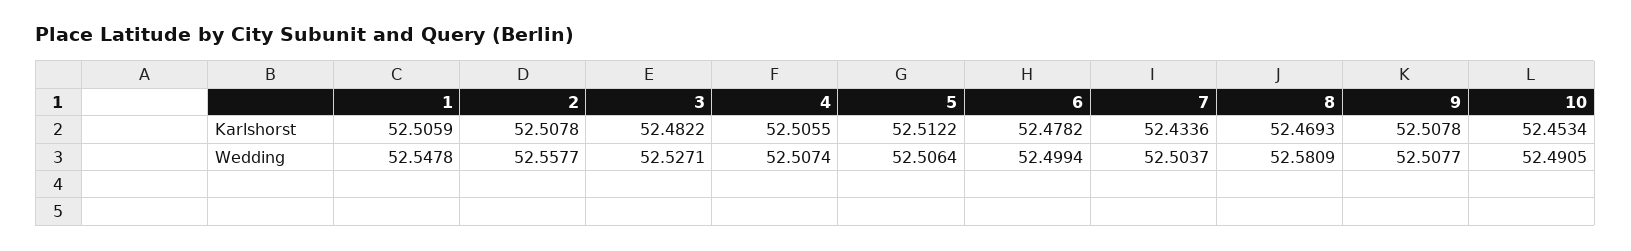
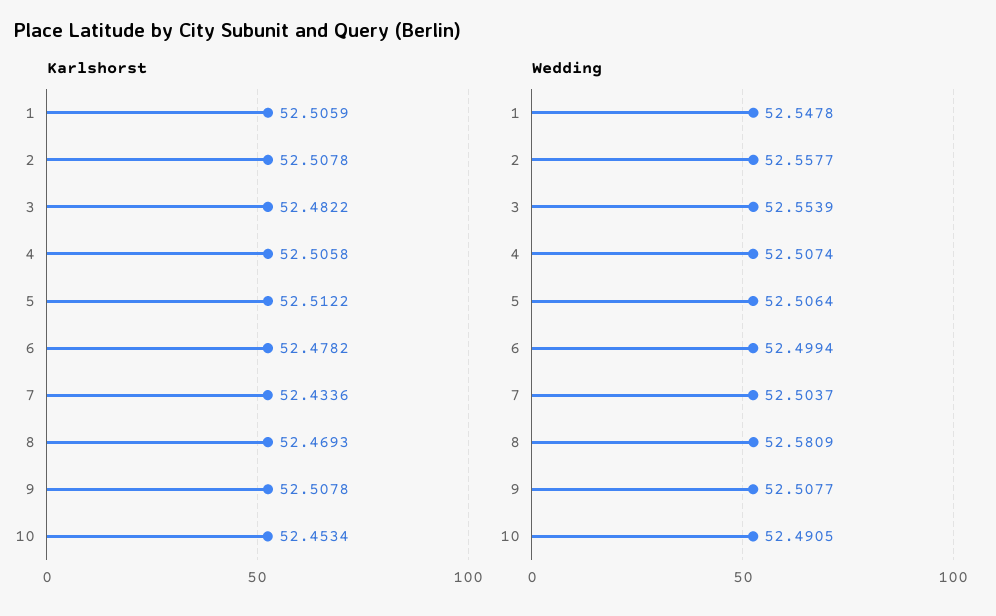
Karlshorst, 4: 52.5055 -> 52.5058
Wedding, 3: 52.5271 -> 52.5539

